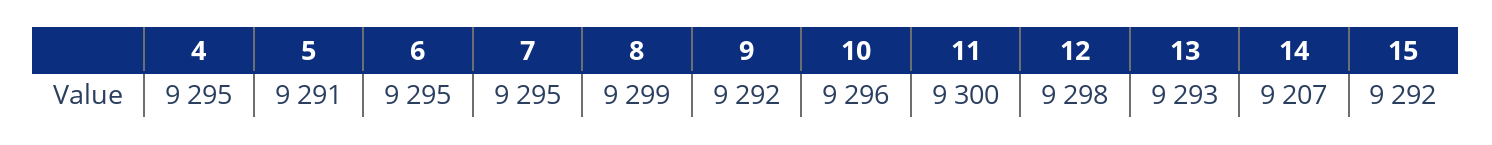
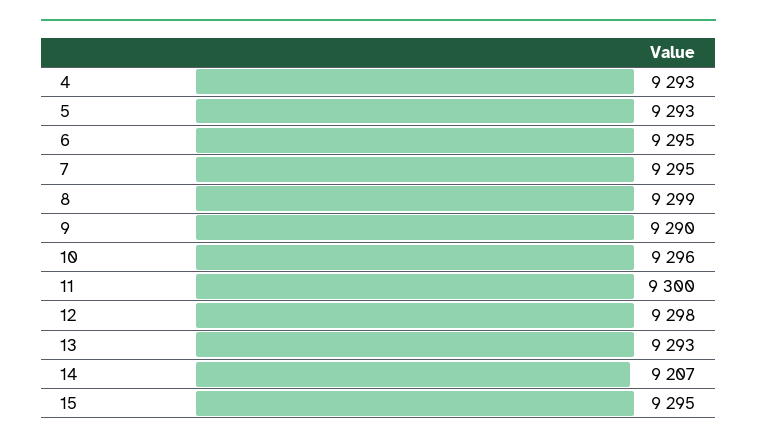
4: 9295 -> 9293
5: 9291 -> 9293
9: 9292 -> 9290
15: 9292 -> 9295

